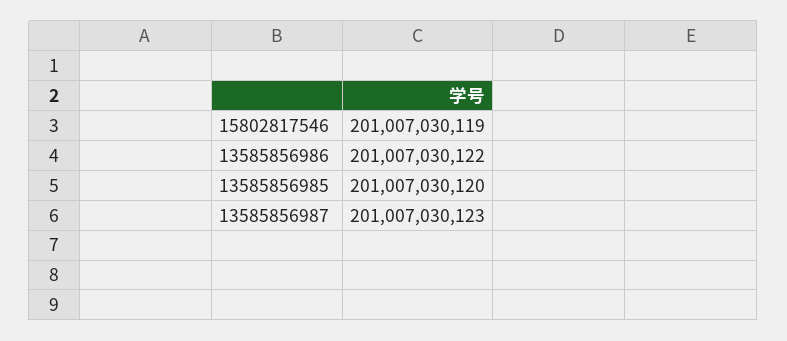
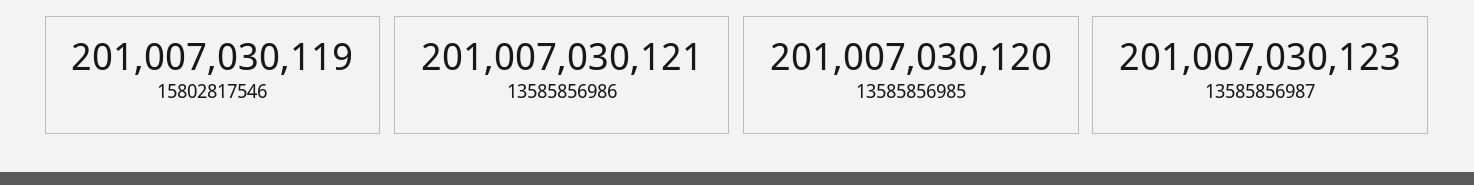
13585856986: 201007030122 -> 201007030121

